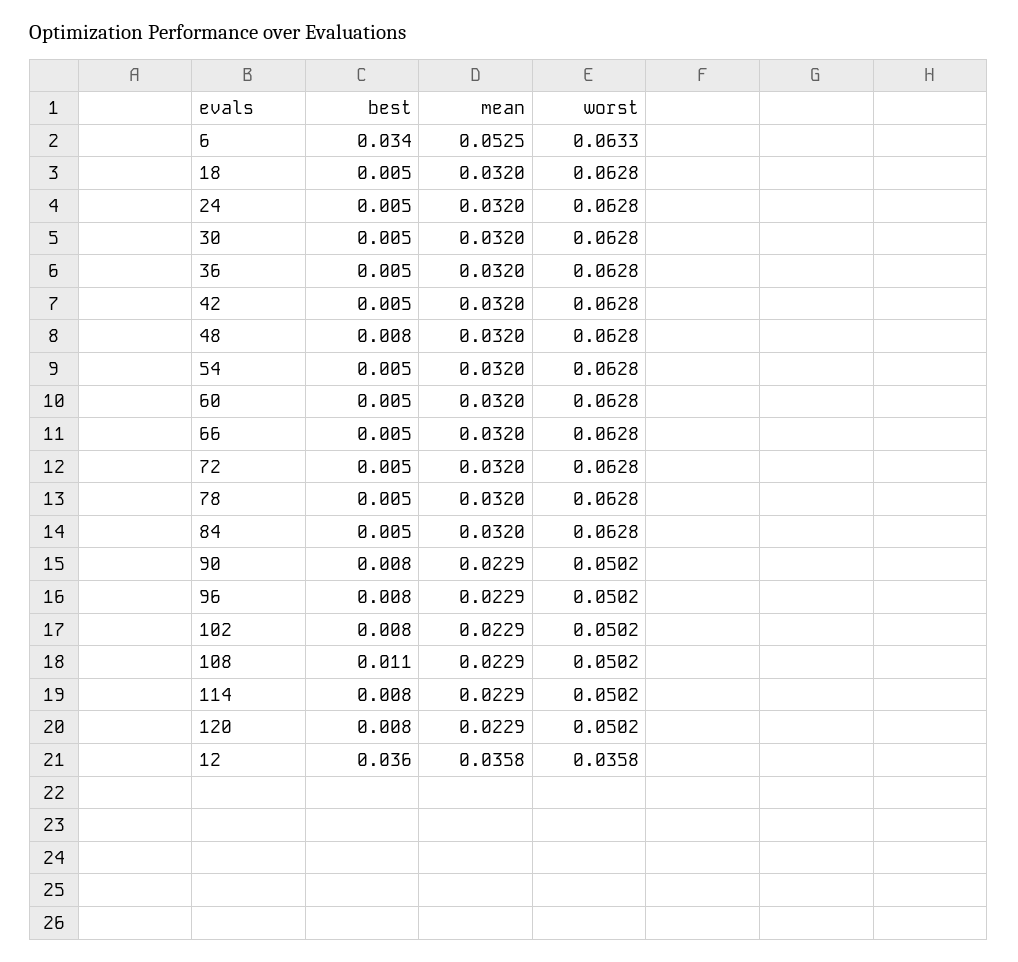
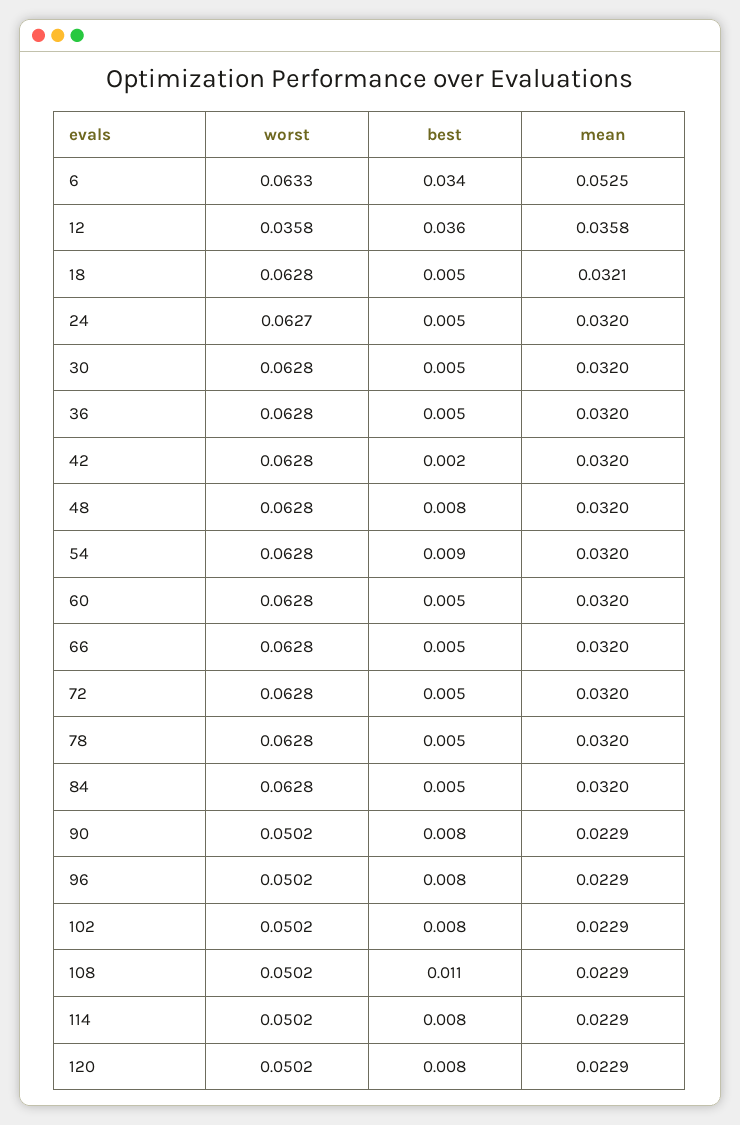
mean, 18: 0.032 -> 0.0321
worst, 24: 0.0628 -> 0.0627
best, 42: 0.005 -> 0.002
best, 54: 0.005 -> 0.009

